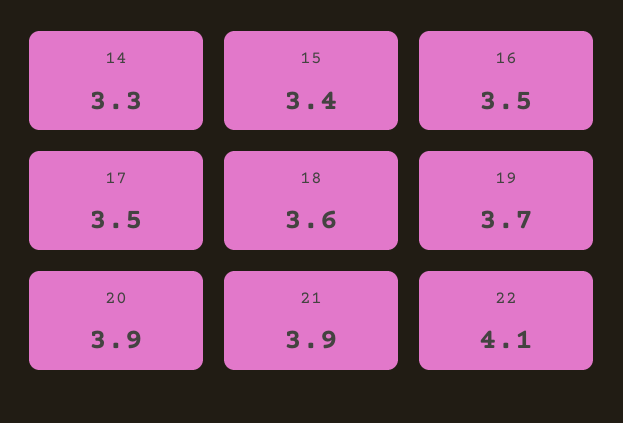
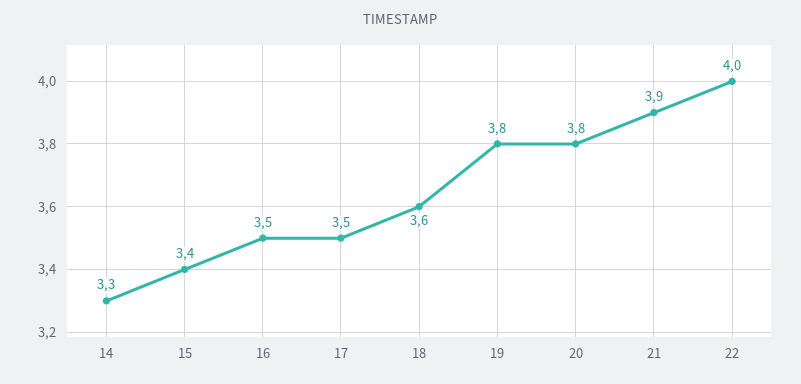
19: 3.7 -> 3.8
20: 3.9 -> 3.8
22: 4.1 -> 4

